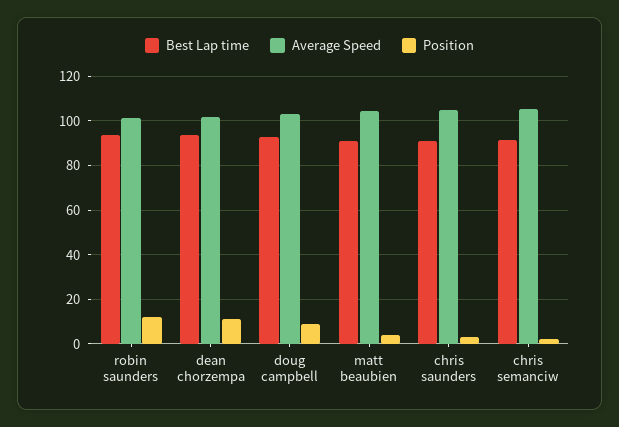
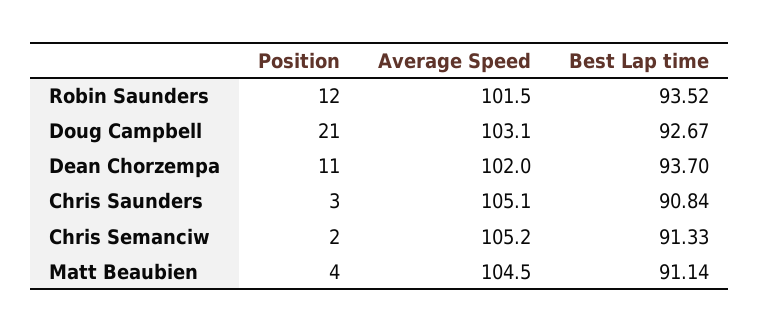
Position, doug campbell: 10 -> 21

